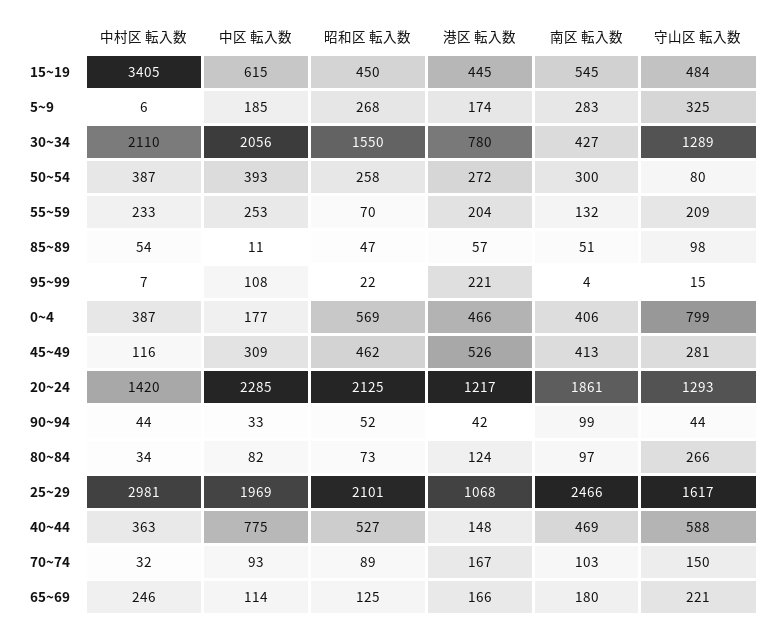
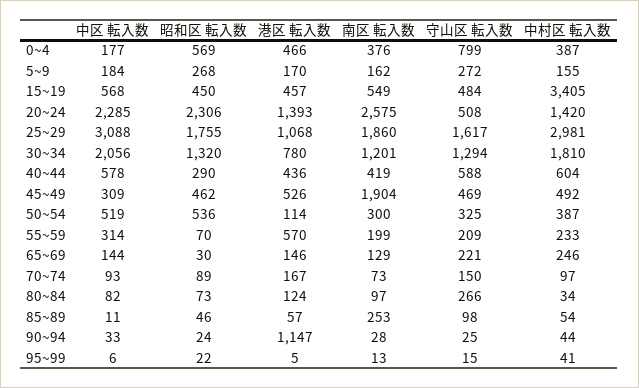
中区 転入数, 15~19: 615 -> 568
港区 転入数, 15~19: 445 -> 457
南区 転入数, 15~19: 545 -> 549
中村区 転入数, 5~9: 6 -> 155
中区 転入数, 5~9: 185 -> 184
港区 転入数, 5~9: 174 -> 170
南区 転入数, 5~9: 283 -> 162
守山区 転入数, 5~9: 325 -> 272
中村区 転入数, 30~34: 2110 -> 1810
昭和区 転入数, 30~34: 1550 -> 1320
南区 転入数, 30~34: 427 -> 1201
守山区 転入数, 30~34: 1289 -> 1294
中区 転入数, 50~54: 393 -> 519
昭和区 転入数, 50~54: 258 -> 536
港区 転入数, 50~54: 272 -> 114
守山区 転入数, 50~54: 80 -> 325
中区 転入数, 55~59: 253 -> 314
港区 転入数, 55~59: 204 -> 570
南区 転入数, 55~59: 132 -> 199
昭和区 転入数, 85~89: 47 -> 46
南区 転入数, 85~89: 51 -> 253
中村区 転入数, 95~99: 7 -> 41
中区 転入数, 95~99: 108 -> 6
港区 転入数, 95~99: 221 -> 5
南区 転入数, 95~99: 4 -> 13
南区 転入数, 0~4: 406 -> 376
中村区 転入数, 45~49: 116 -> 492
南区 転入数, 45~49: 413 -> 1904
守山区 転入数, 45~49: 281 -> 469
昭和区 転入数, 20~24: 2125 -> 2306
港区 転入数, 20~24: 1217 -> 1393
南区 転入数, 20~24: 1861 -> 2575
守山区 転入数, 20~24: 1293 -> 508
昭和区 転入数, 90~94: 52 -> 24
港区 転入数, 90~94: 42 -> 1147
南区 転入数, 90~94: 99 -> 28
守山区 転入数, 90~94: 44 -> 25
中区 転入数, 25~29: 1969 -> 3088
昭和区 転入数, 25~29: 2101 -> 1755
南区 転入数, 25~29: 2466 -> 1860
中村区 転入数, 40~44: 363 -> 604
中区 転入数, 40~44: 775 -> 578
昭和区 転入数, 40~44: 527 -> 290
港区 転入数, 40~44: 148 -> 436
南区 転入数, 40~44: 469 -> 419
中村区 転入数, 70~74: 32 -> 97
南区 転入数, 70~74: 103 -> 73
中区 転入数, 65~69: 114 -> 144
昭和区 転入数, 65~69: 125 -> 30
港区 転入数, 65~69: 166 -> 146
南区 転入数, 65~69: 180 -> 129

